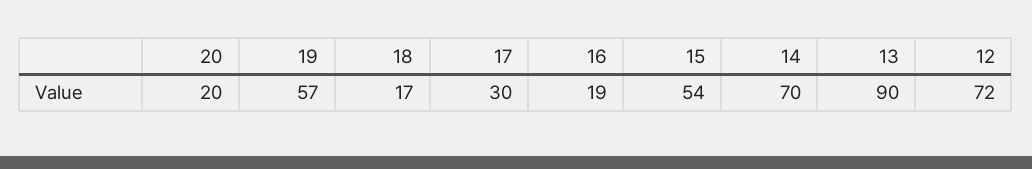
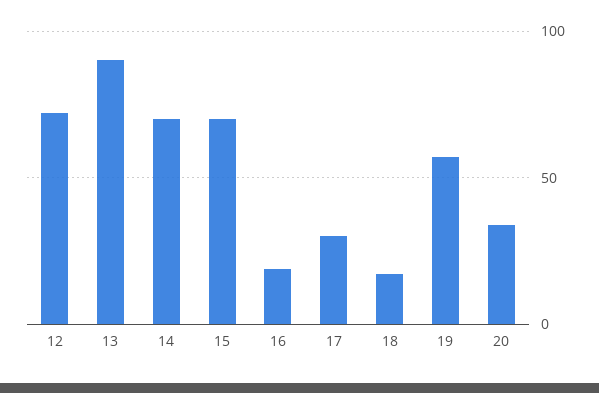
20: 20 -> 35
15: 54 -> 70

